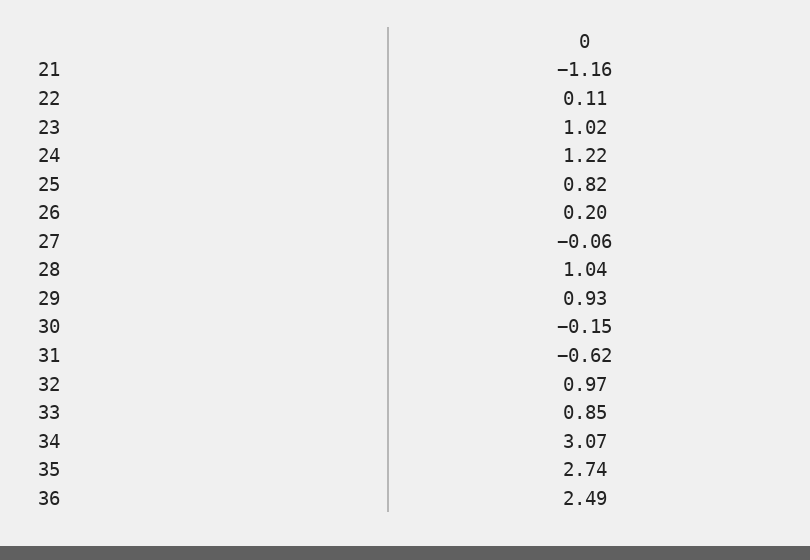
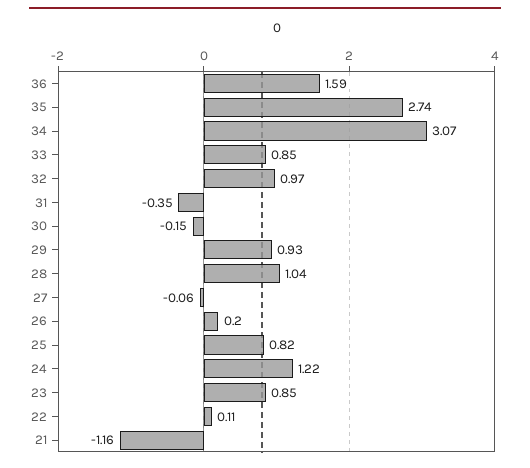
23: 1.02 -> 0.85
31: -0.62 -> -0.35
36: 2.49 -> 1.59

